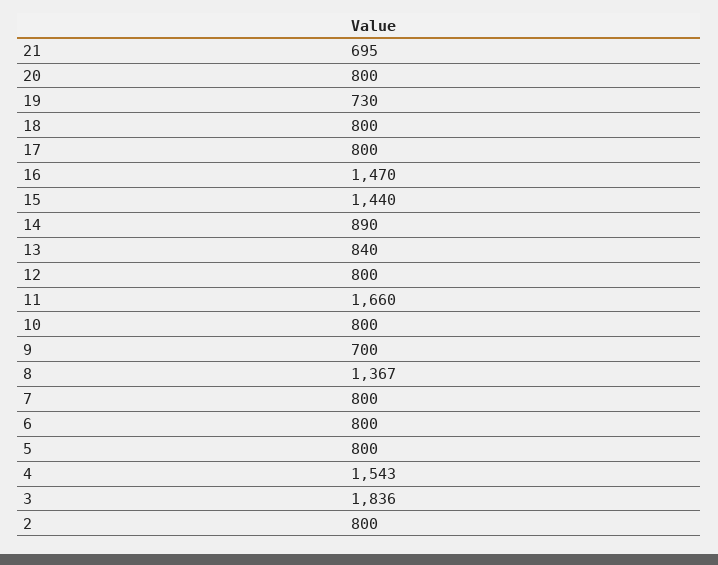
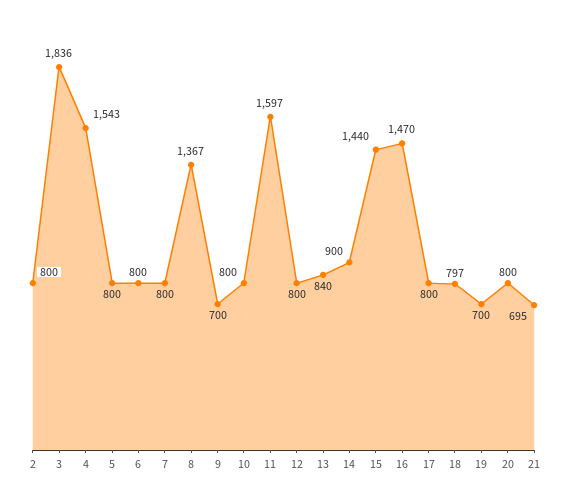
19: 730 -> 700
18: 800 -> 797
14: 890 -> 900
11: 1660 -> 1597

